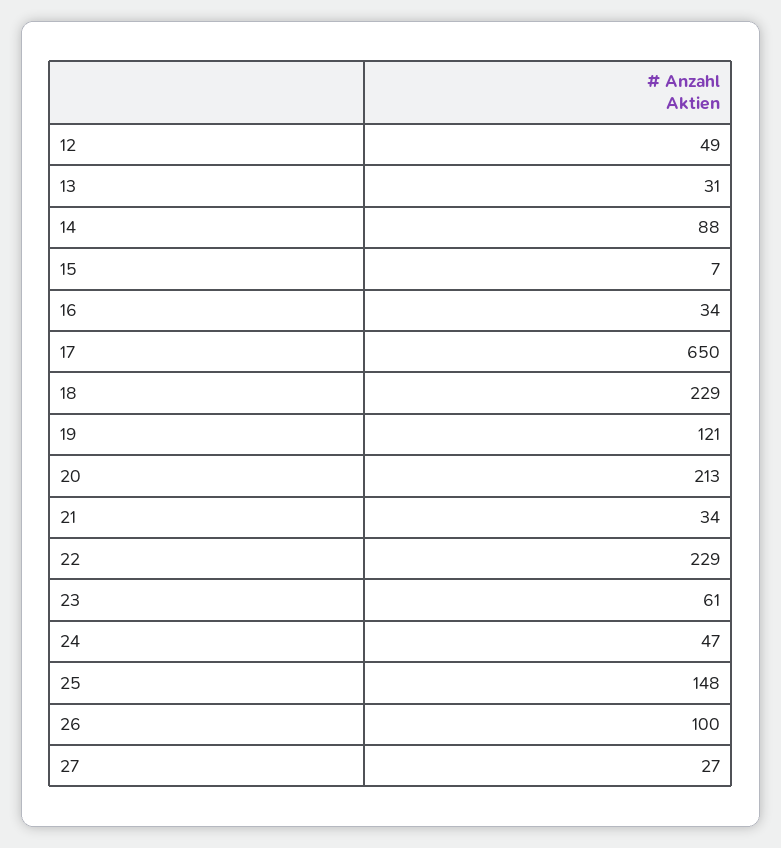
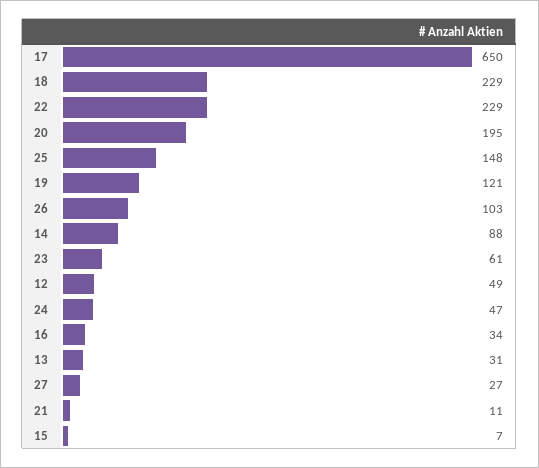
20: 213 -> 195
21: 34 -> 11
26: 100 -> 103

